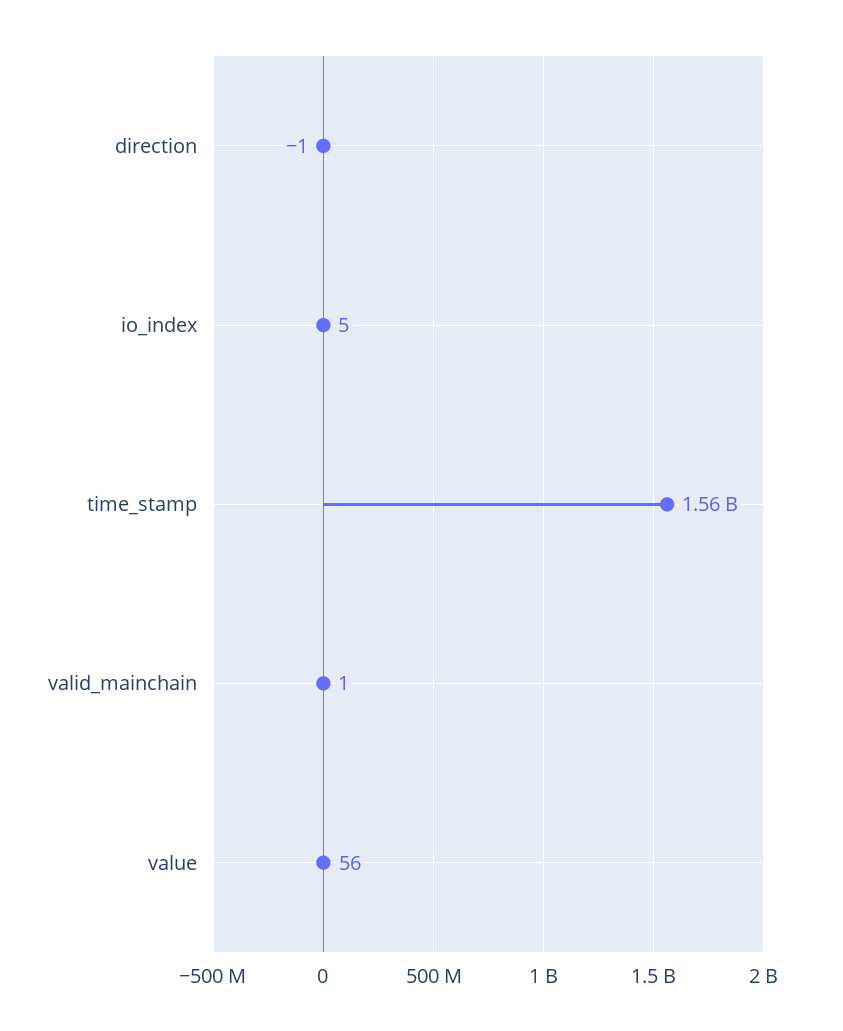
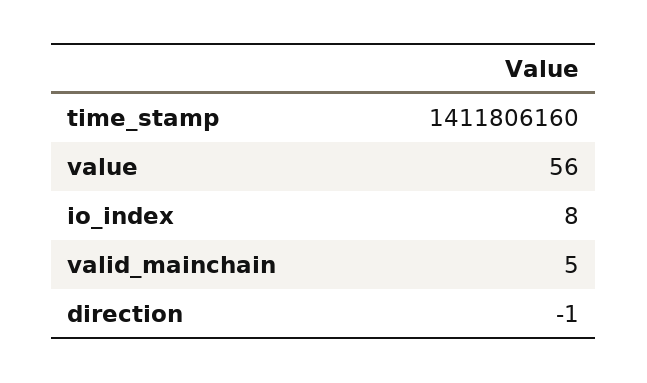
io_index: 5 -> 8
time_stamp: 1560000000 -> 1411806160
valid_mainchain: 1 -> 5

